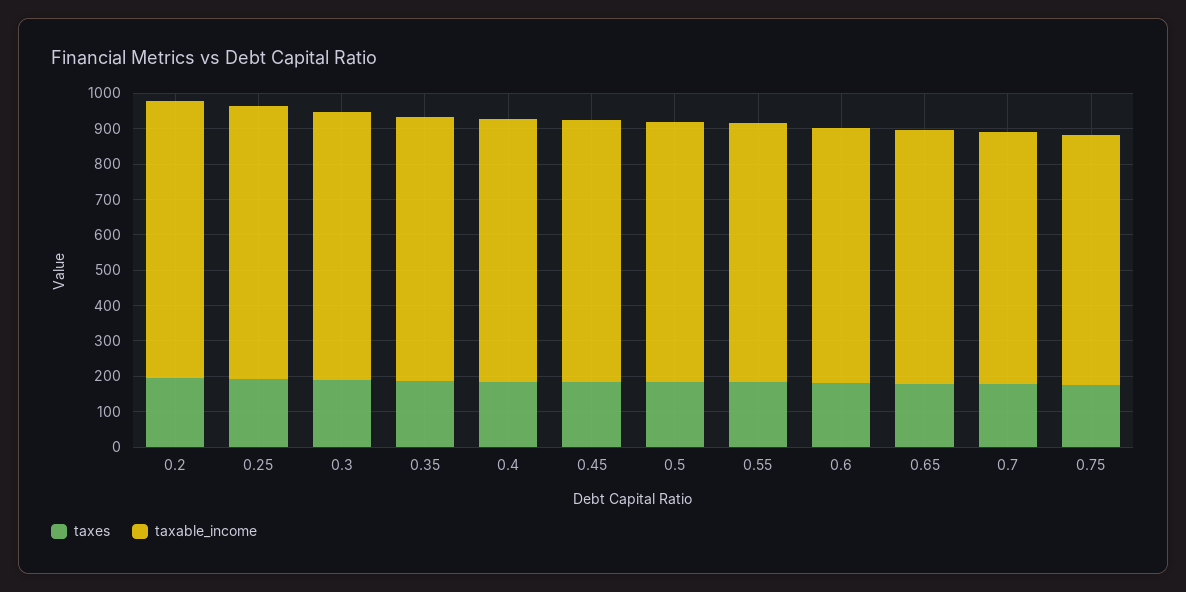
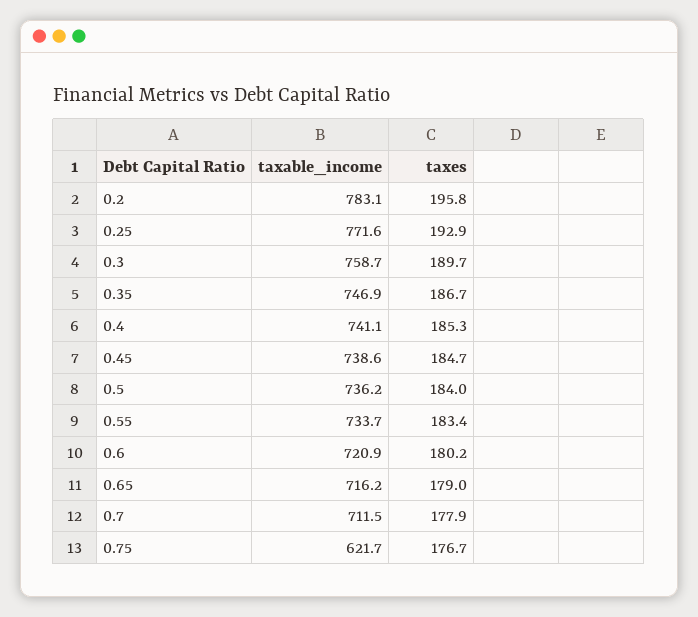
taxable_income, 0.75: 700 -> 621.7

